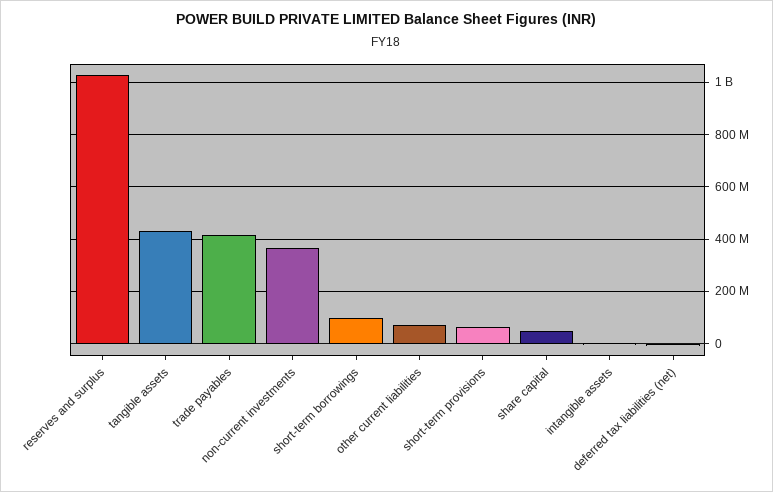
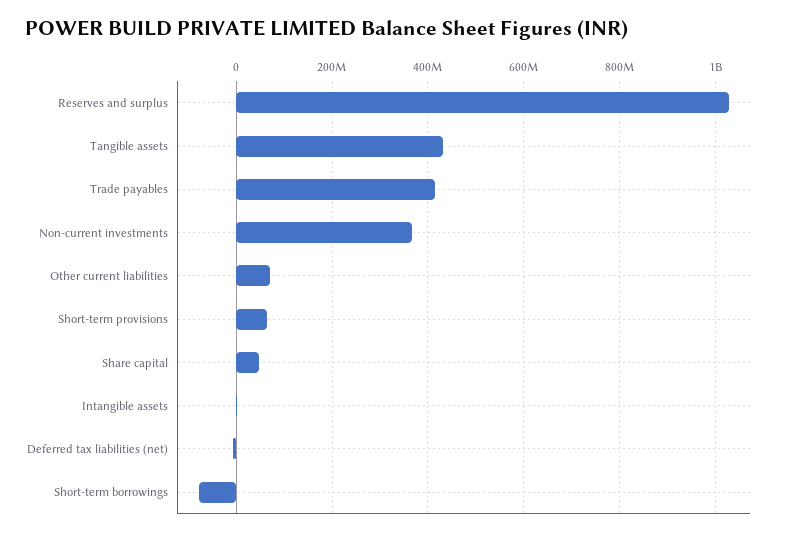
short-term borrowings: 100000000 -> -80000000

